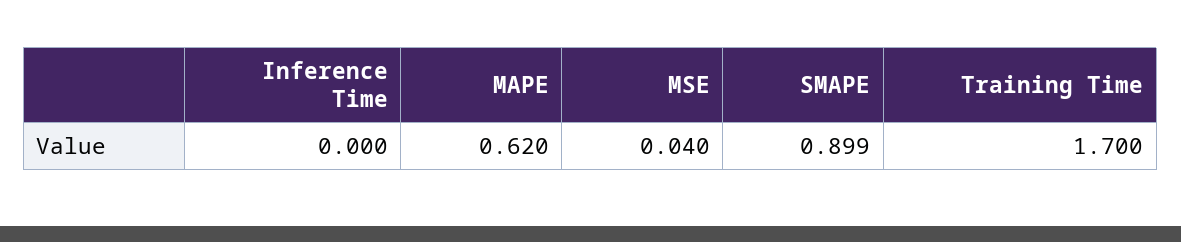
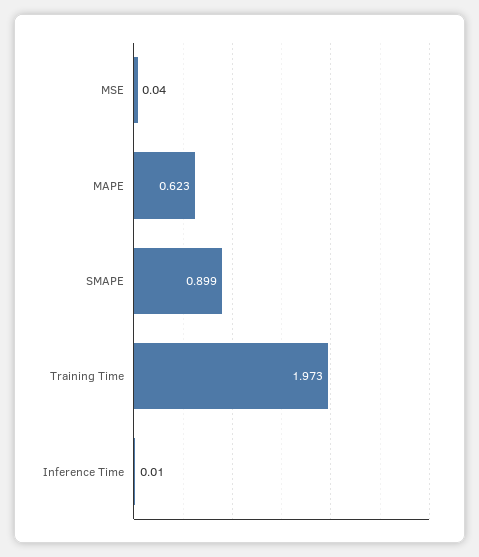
Inference Time: 0 -> 0.01
MAPE: 0.62 -> 0.623
Training Time: 1.7 -> 1.973

